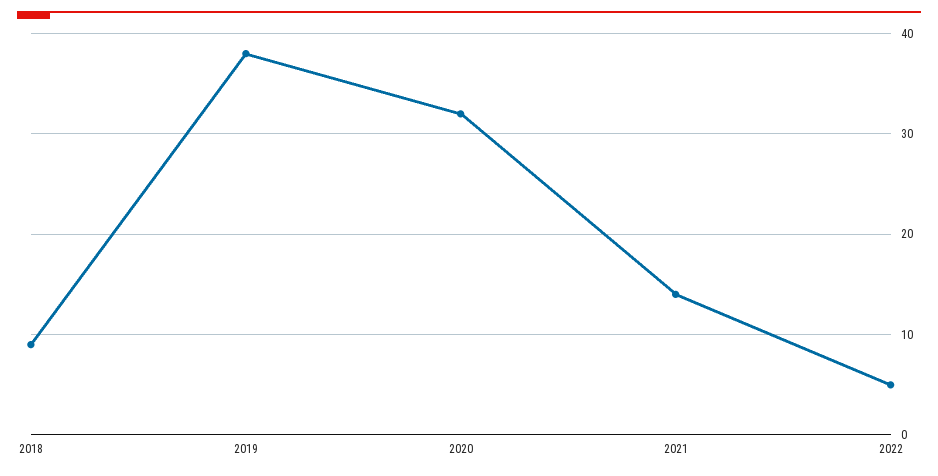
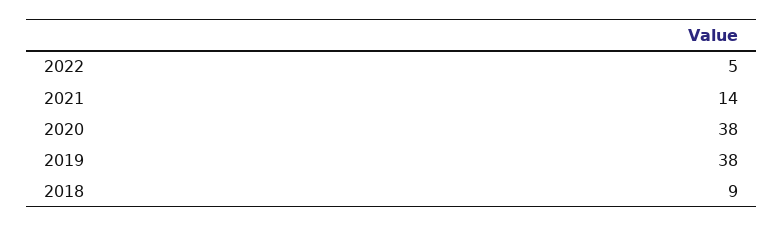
2020: 32 -> 38

